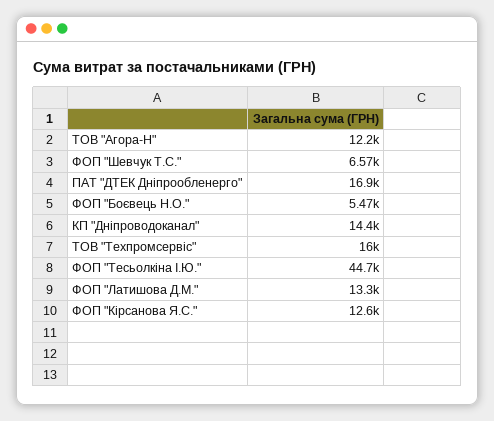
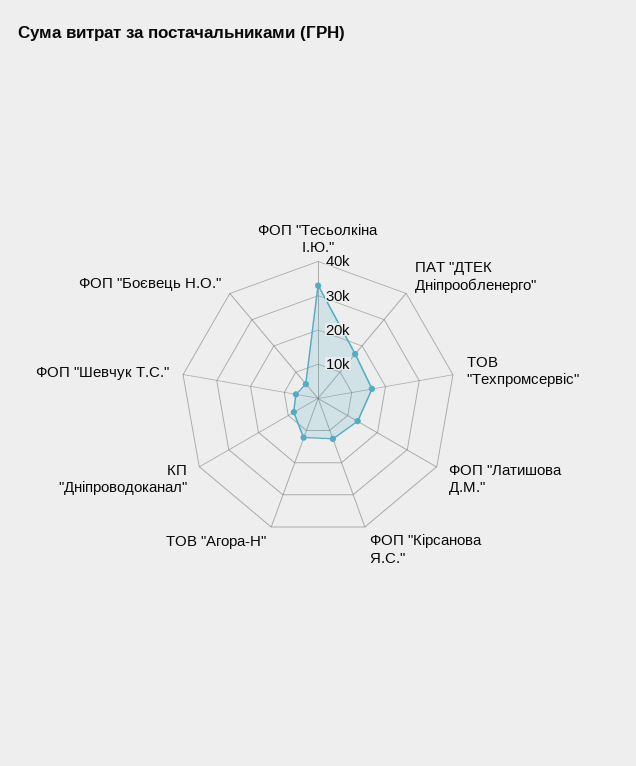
КП "Дніпроводоканал": 14400 -> 7500
ФОП "Тесьолкіна І.Ю.": 44700 -> 32500

